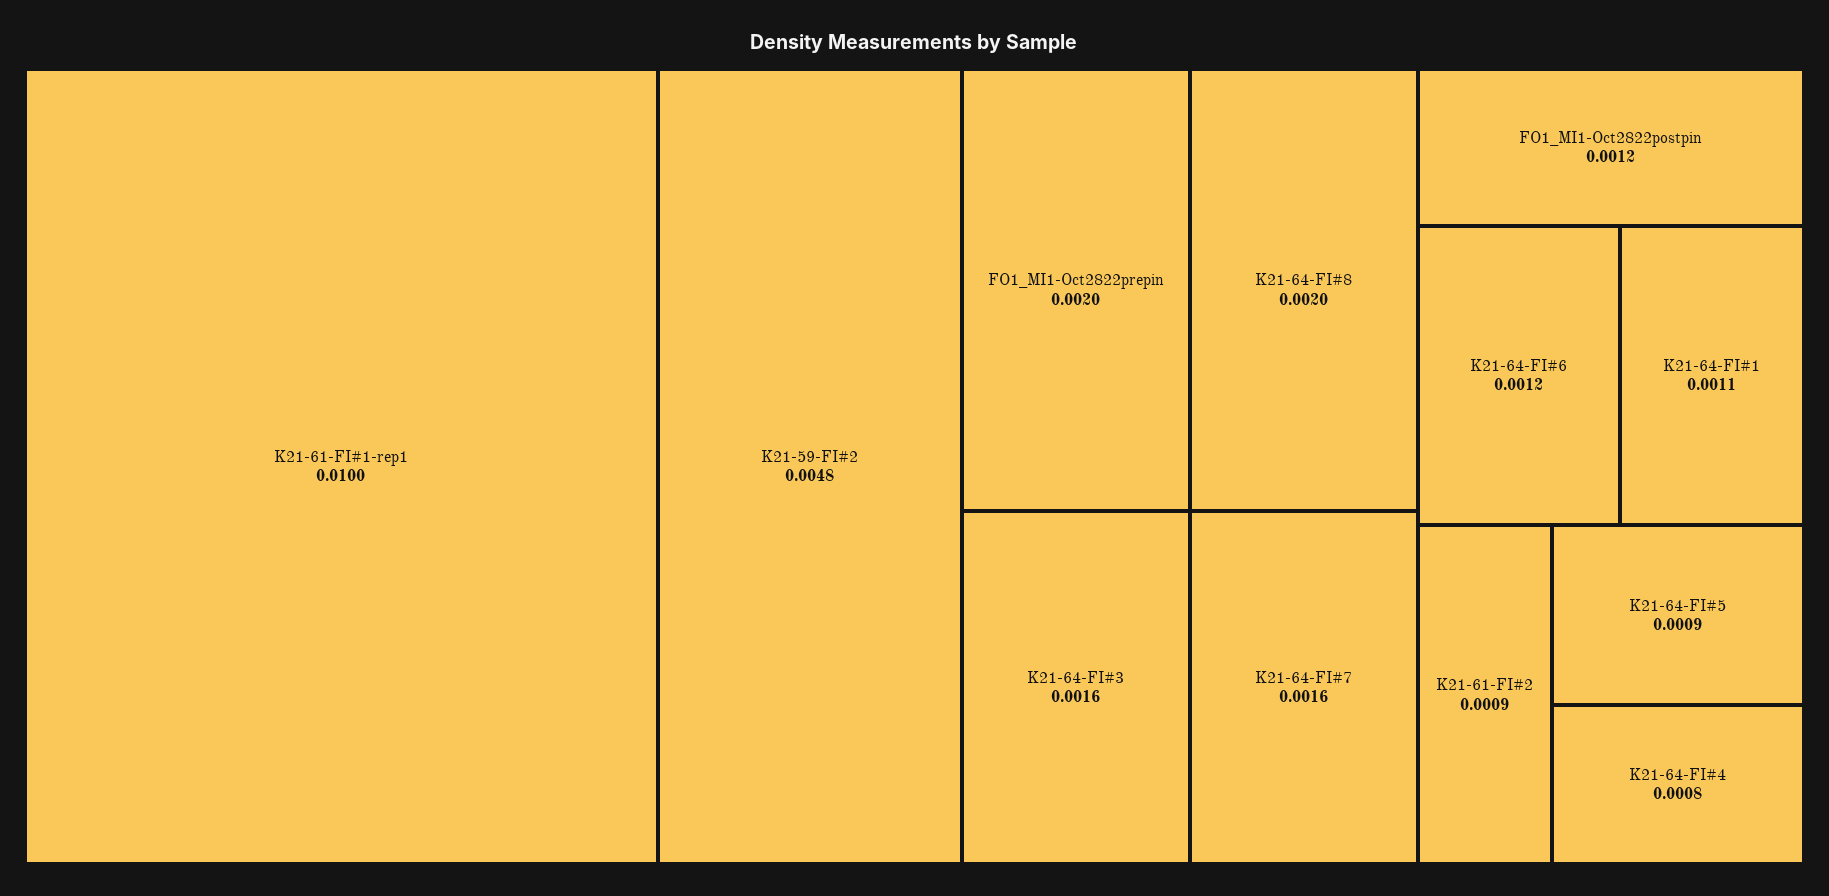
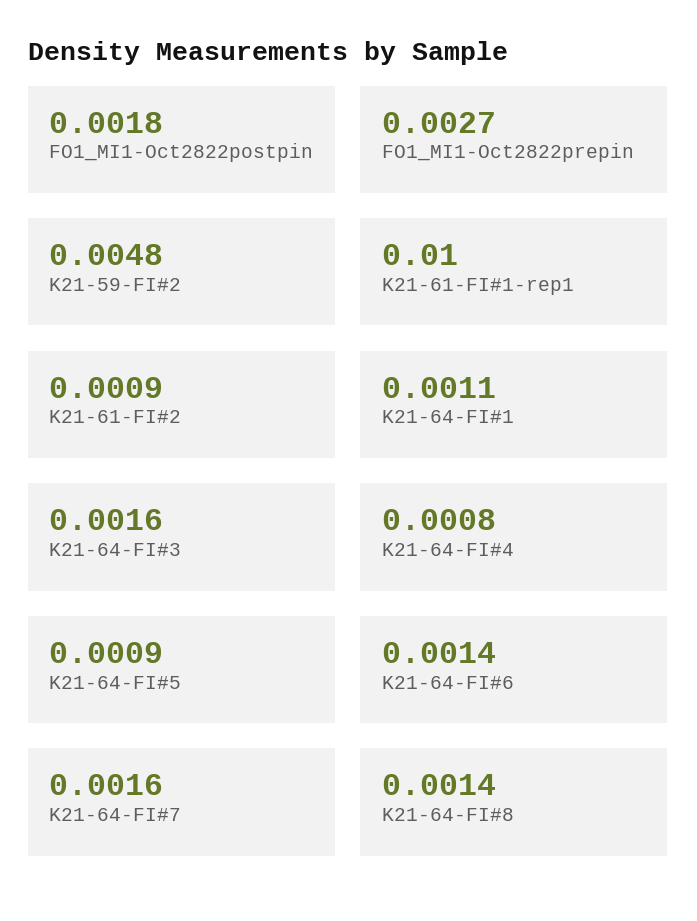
FO1_MI1-Oct2822prepin: 0.002 -> 0.0027
K21-64-FI#8: 0.002 -> 0.0014
FO1_MI1-Oct2822postpin: 0.0012 -> 0.0018
K21-64-FI#6: 0.0012 -> 0.0014

